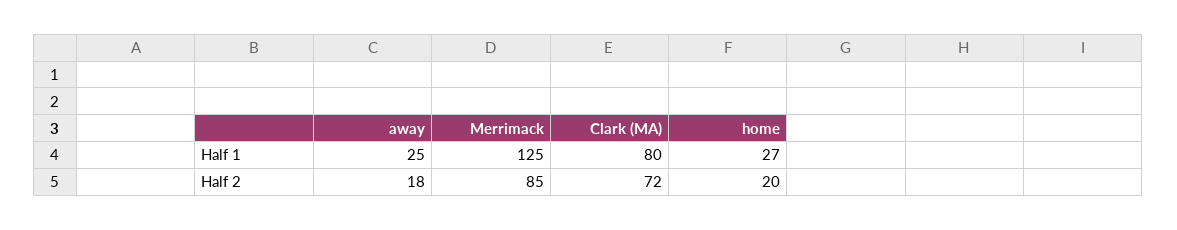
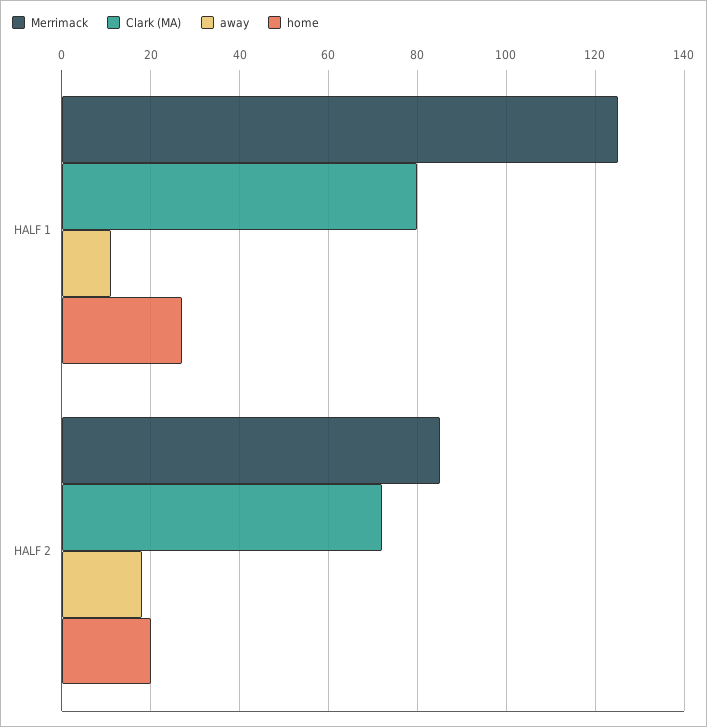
away, Half 1: 25 -> 10

